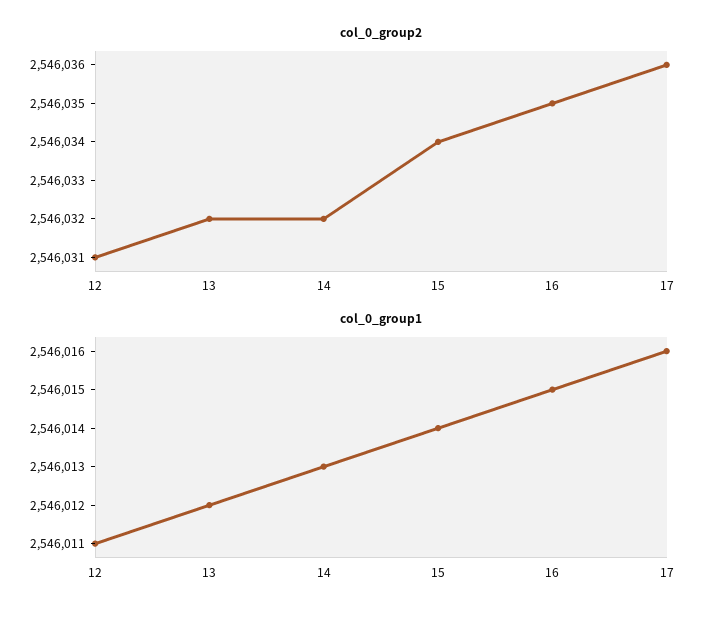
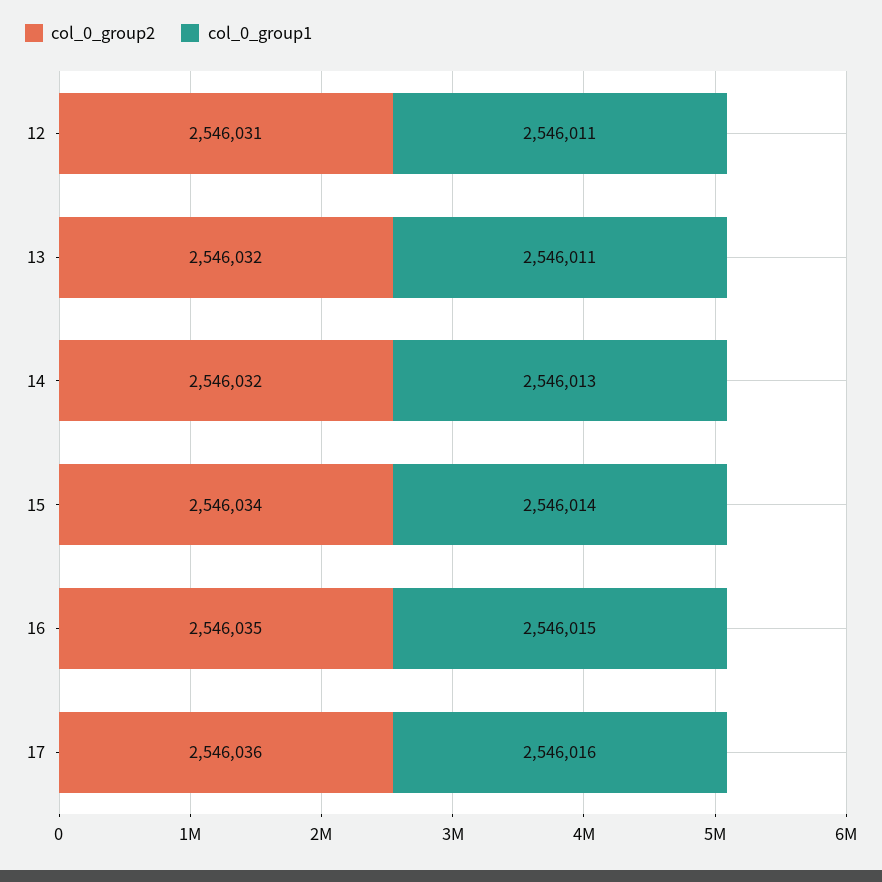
col_0_group1, 13: 2546012 -> 2546011

